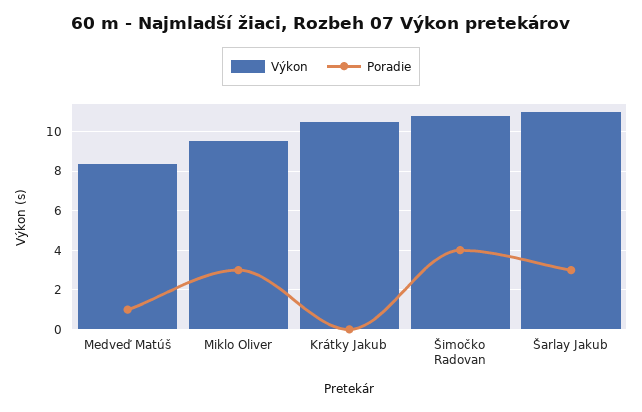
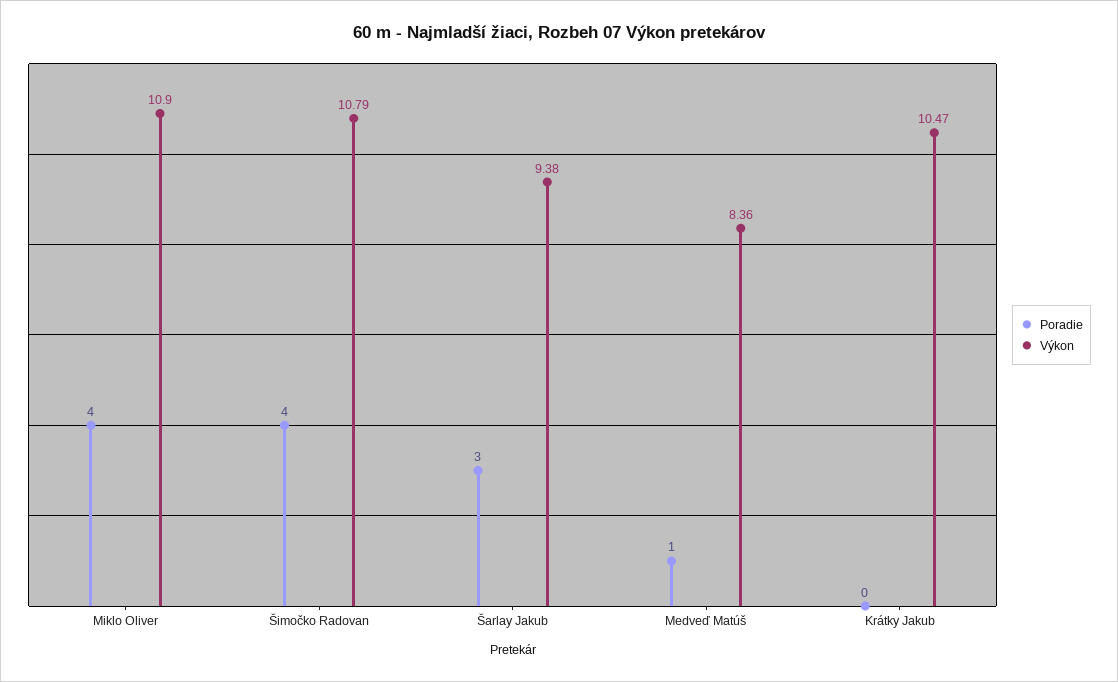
Výkon, Miklo Oliver: 9.5 -> 10.9
Poradie, Miklo Oliver: 3 -> 4
Výkon, Šarlay Jakub: 11 -> 9.38

